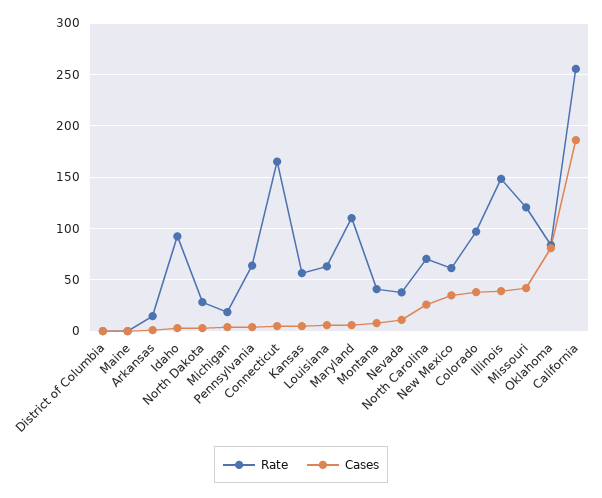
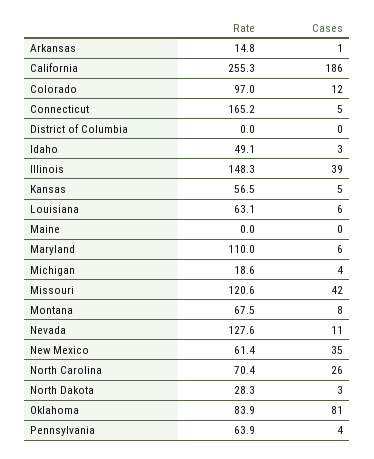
Rate, Idaho: 90 -> 49.1
Rate, Montana: 40 -> 67.5
Rate, Nevada: 40 -> 127.6
Cases, Colorado: 40 -> 12

